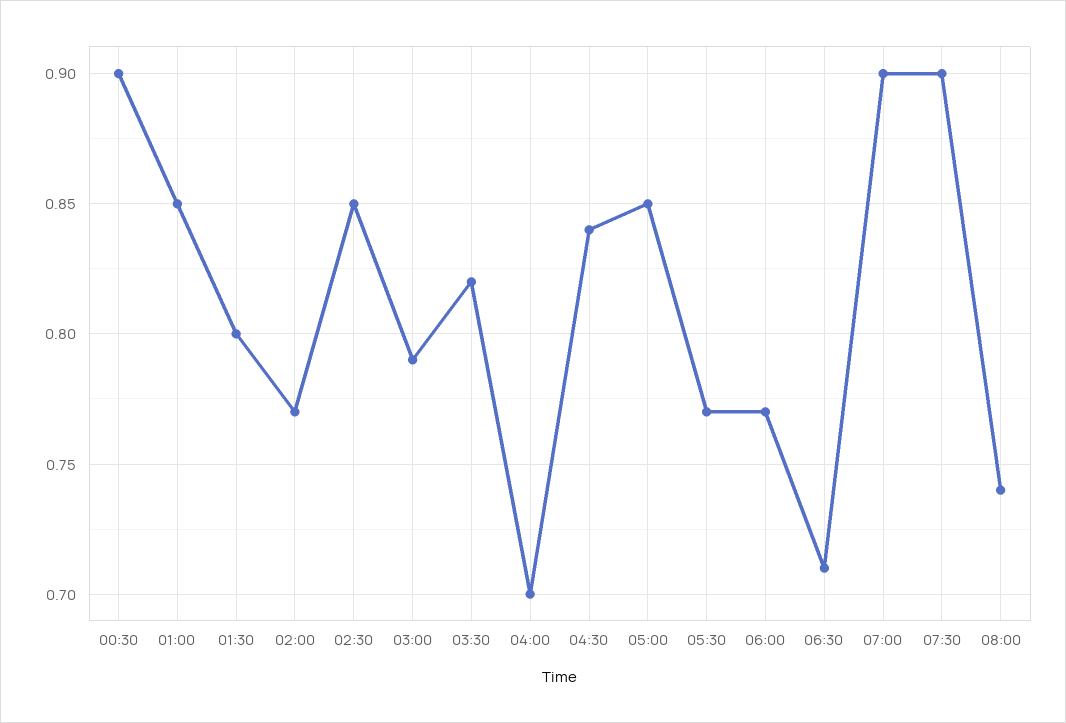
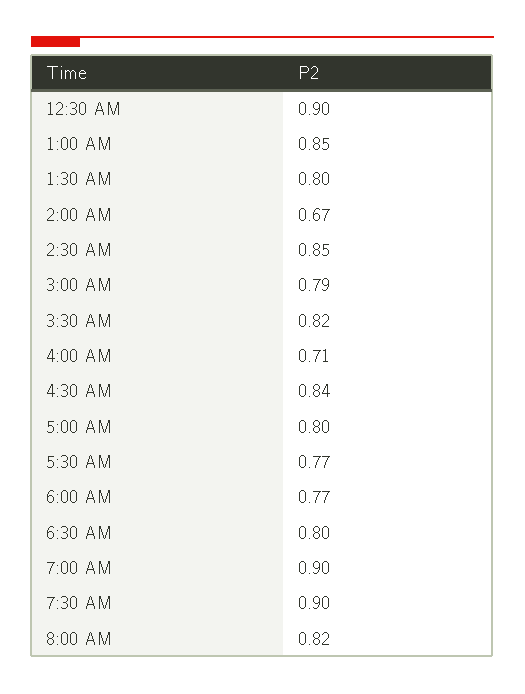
02:00: 0.77 -> 0.67
04:00: 0.7 -> 0.71
05:00: 0.85 -> 0.8
06:30: 0.71 -> 0.8
08:00: 0.74 -> 0.82

